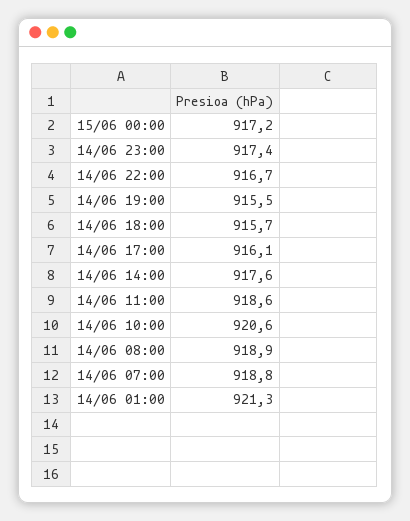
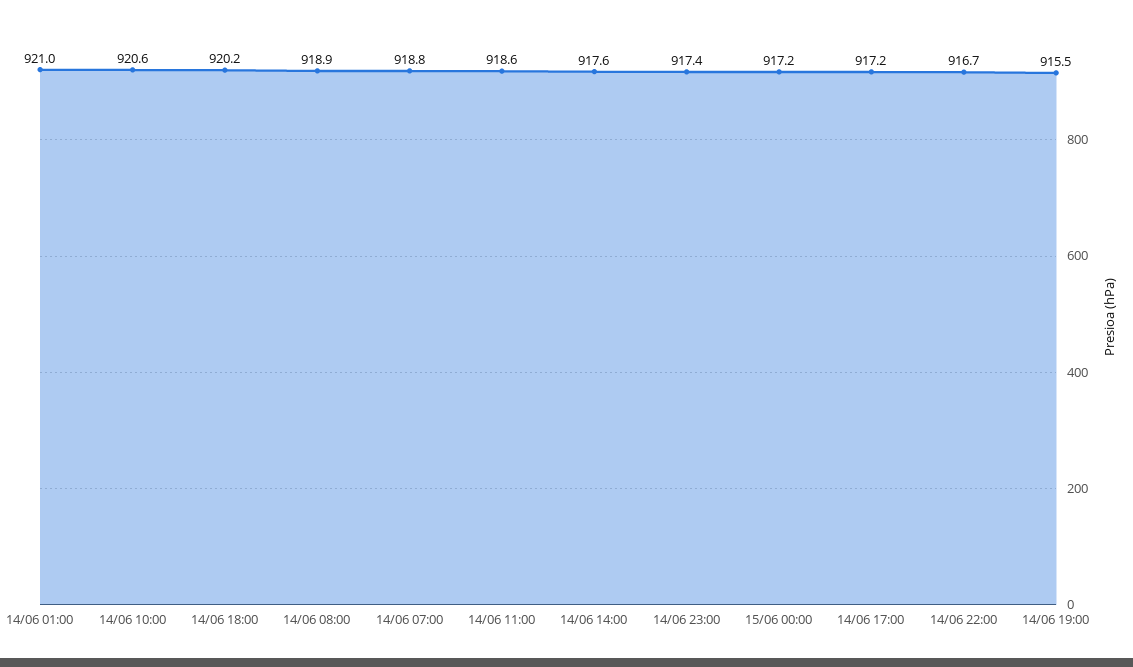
14/06 18:00: 915.7 -> 920.2
14/06 17:00: 916.1 -> 917.2
14/06 01:00: 921.3 -> 921

